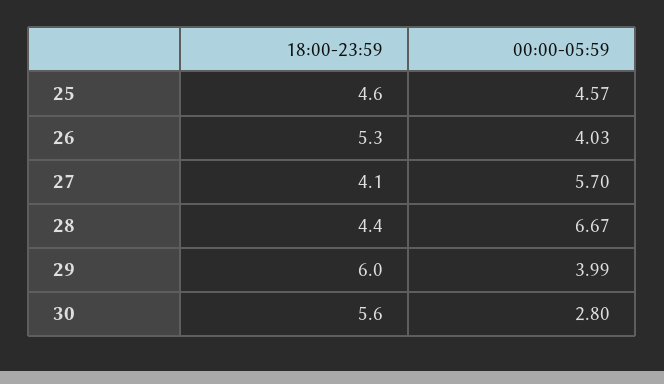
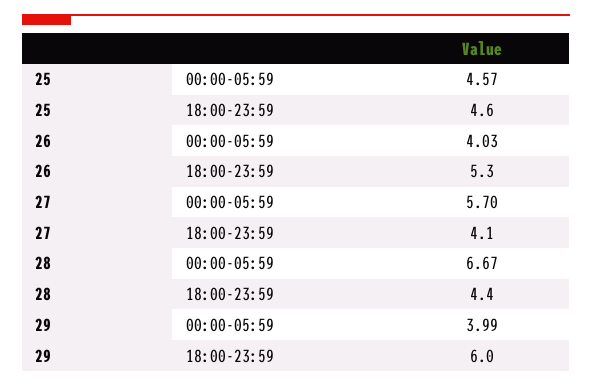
18:00-23:59, 30: 5.6 -> none
00:00-05:59, 30: 2.8 -> none

